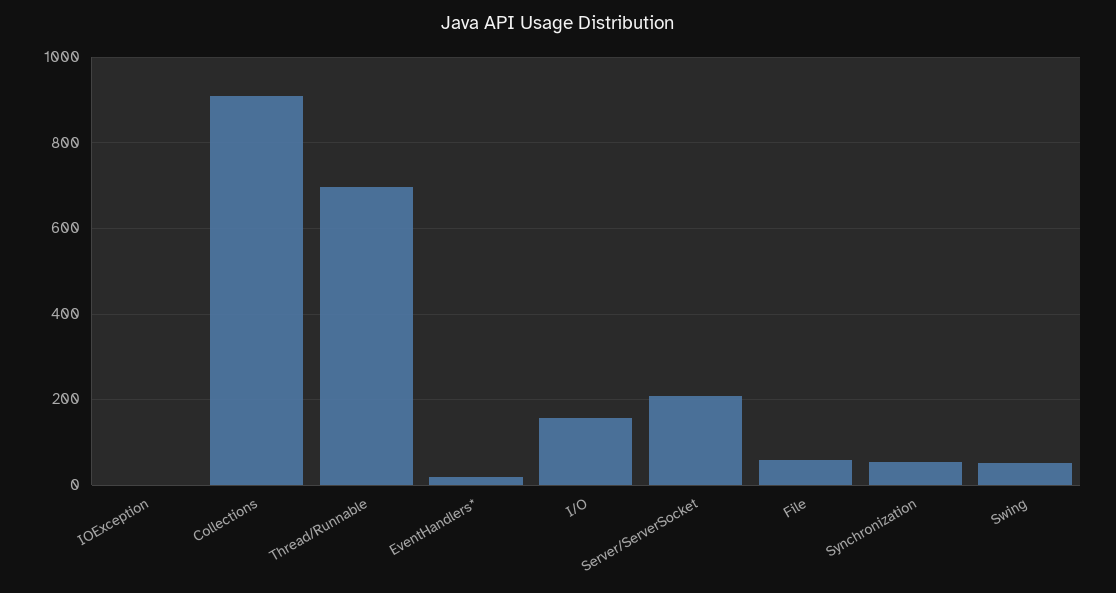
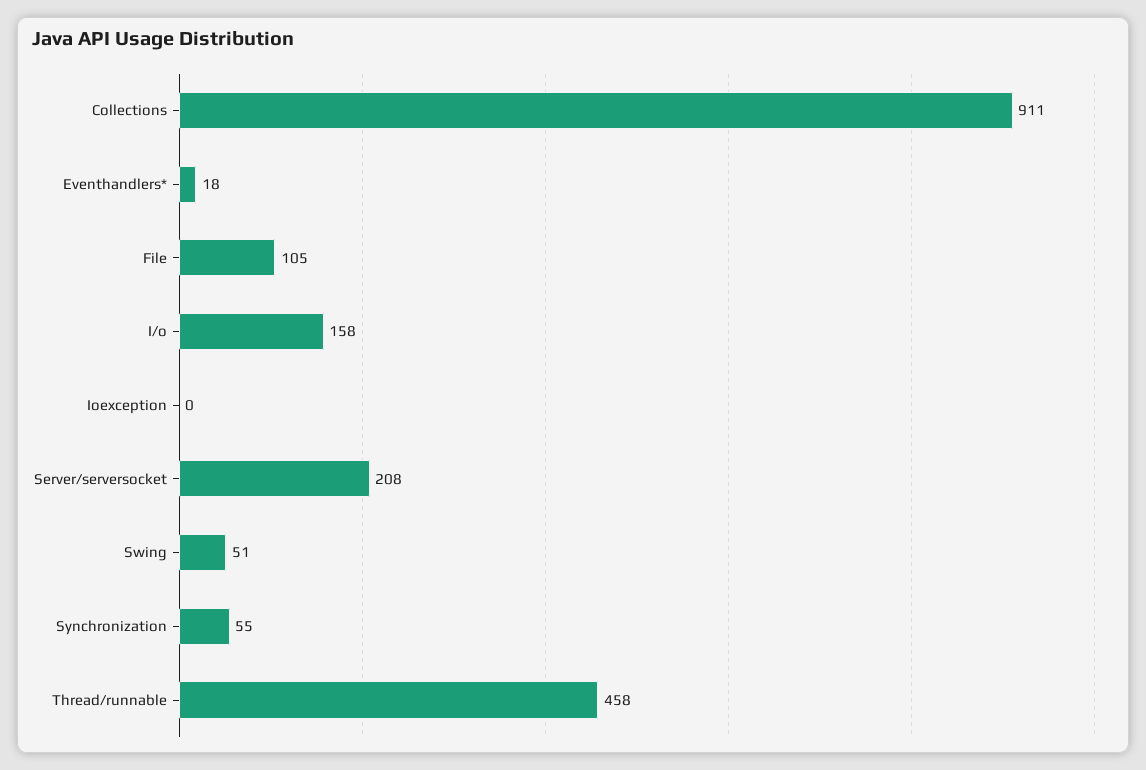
Thread/Runnable: 700 -> 458
File: 60 -> 105

